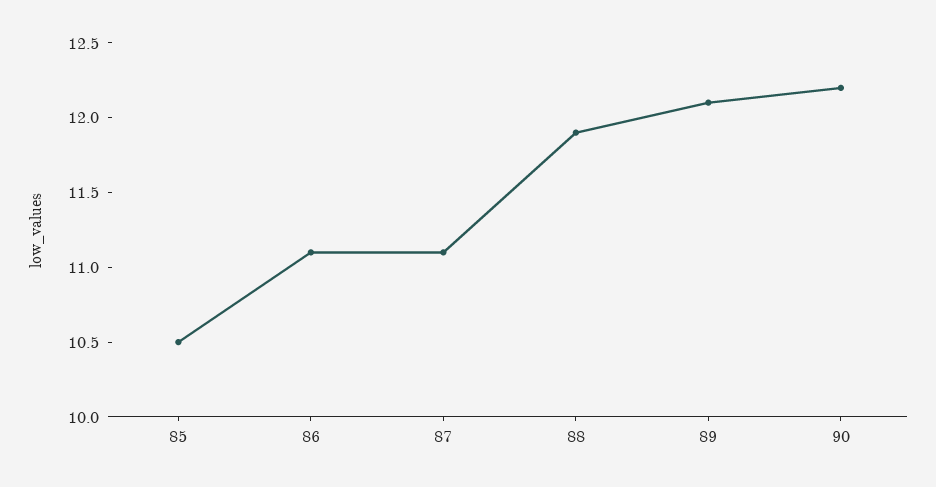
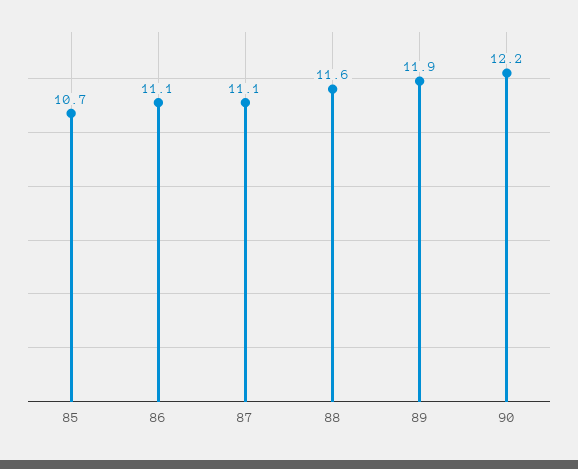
85: 10.5 -> 10.7
88: 11.9 -> 11.6
89: 12.1 -> 11.9

